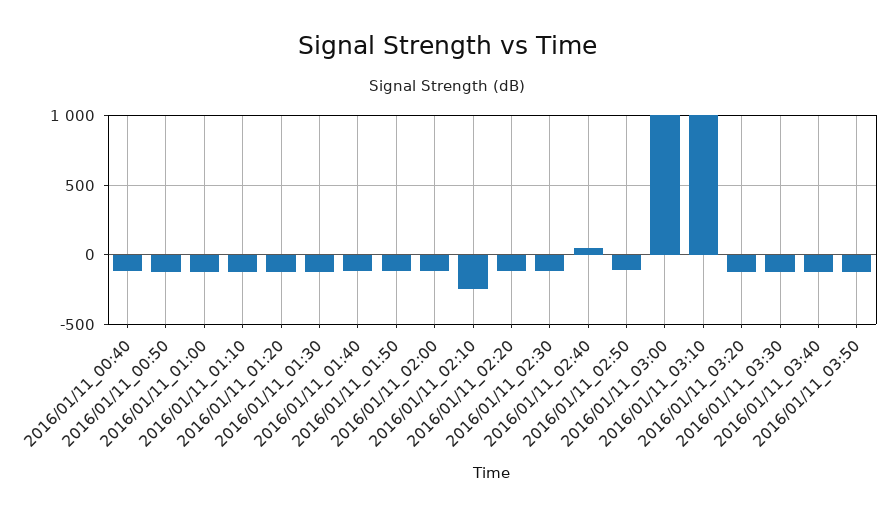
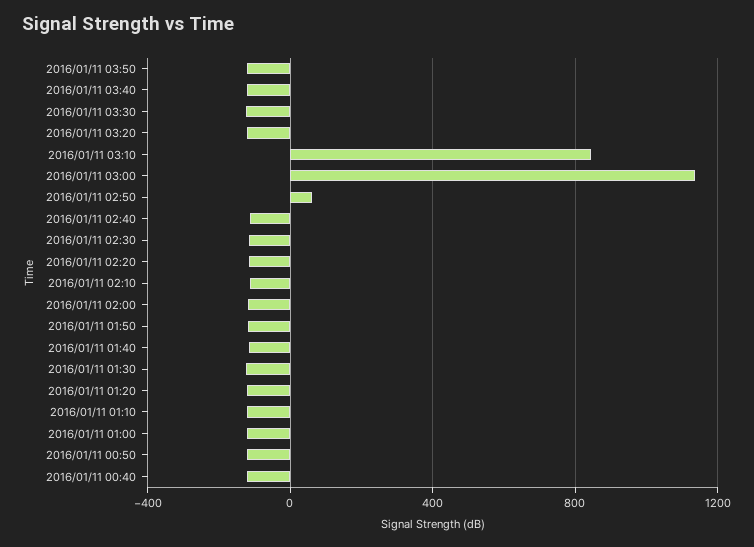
2016/01/11_02:10: -250 -> -100
2016/01/11_02:40: 50 -> -100
2016/01/11_02:50: -100 -> 50
2016/01/11_03:00: 1000 -> 1150
2016/01/11_03:10: 1000 -> 850

